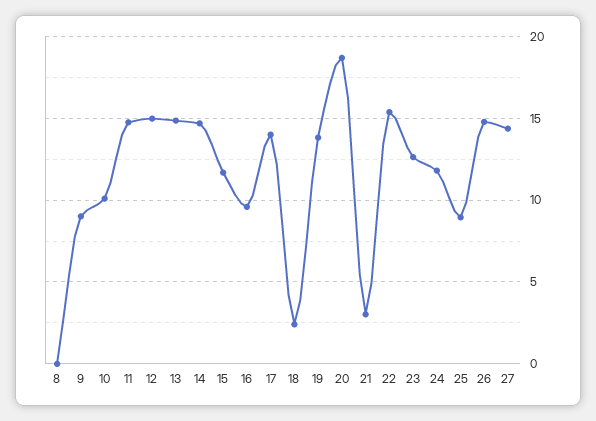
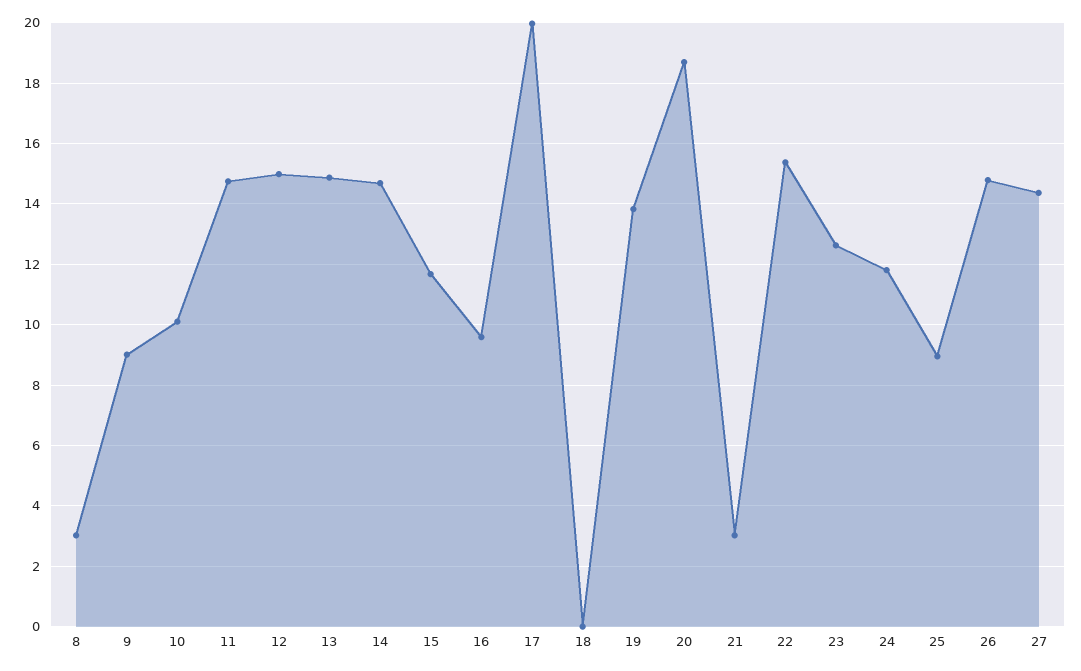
8: 0 -> 3
17: 14 -> 20
18: 2.5 -> 0

